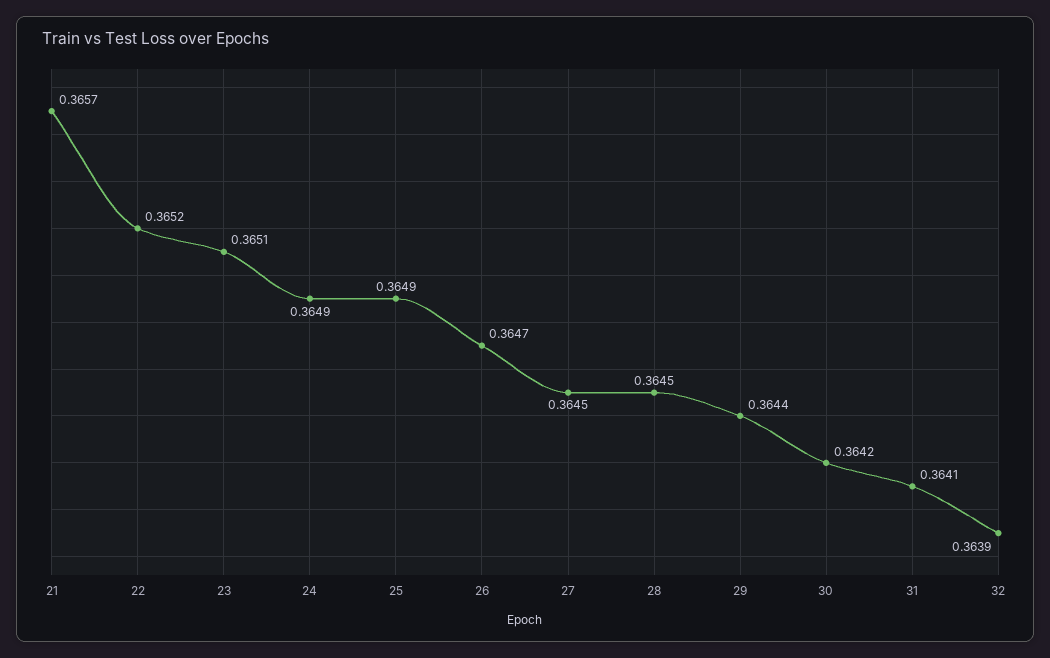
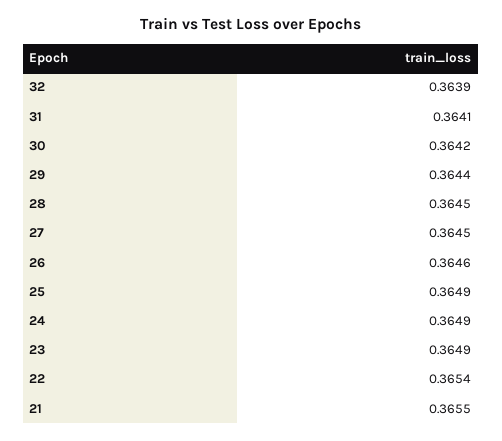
21: 0.3657 -> 0.3655
22: 0.3652 -> 0.3654
23: 0.3651 -> 0.3649
26: 0.3647 -> 0.3646

